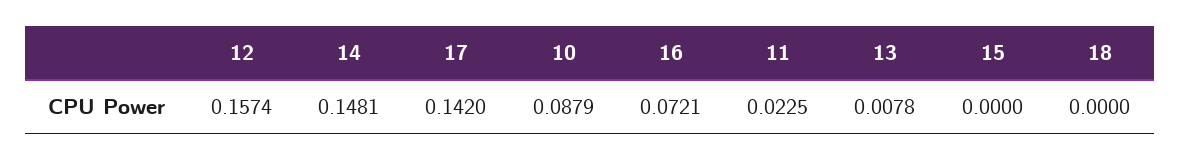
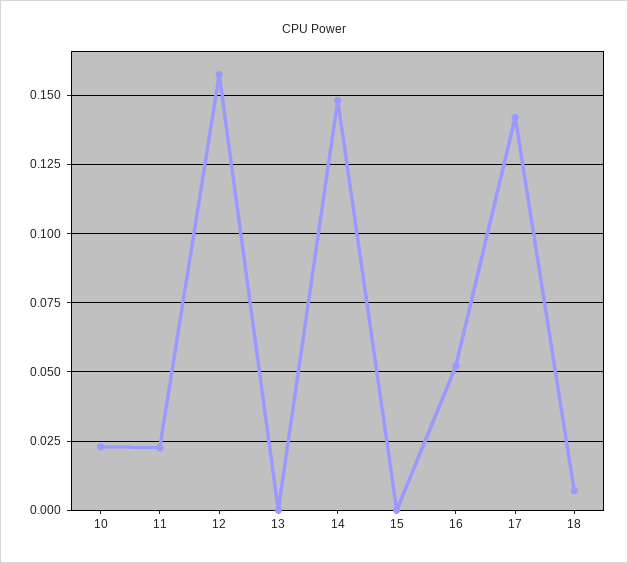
10: 0.0879 -> 0.0225
16: 0.0721 -> 0.0525
13: 0.0078 -> 0
18: 0 -> 0.0075

